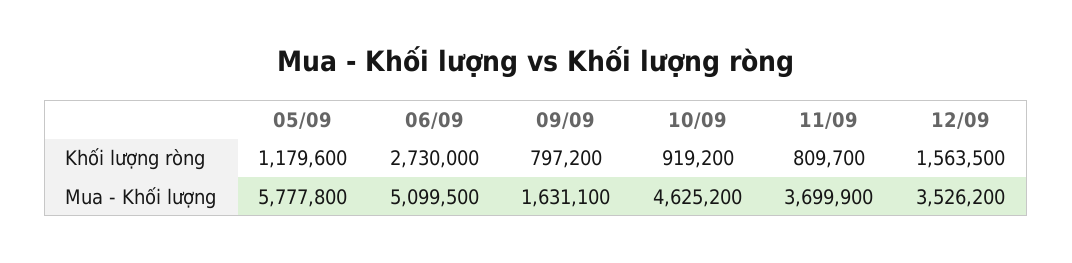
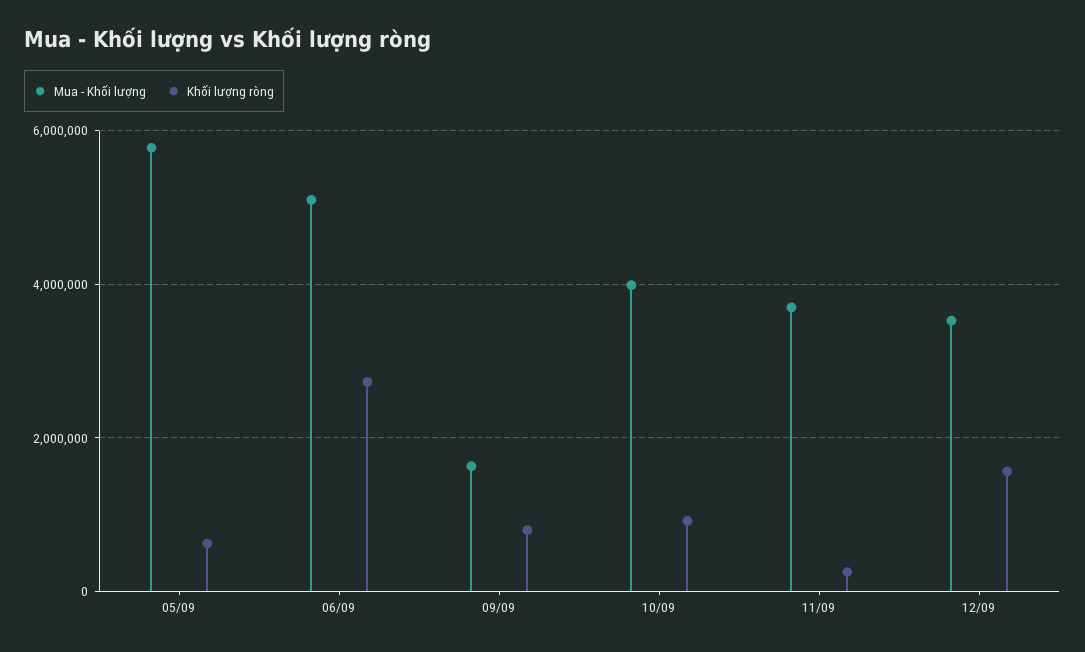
Khối lượng ròng, 05/09: 1179600 -> 600000
Khối lượng ròng, 11/09: 809700 -> 200000
Mua - Khối lượng, 10/09: 4625200 -> 4000000

